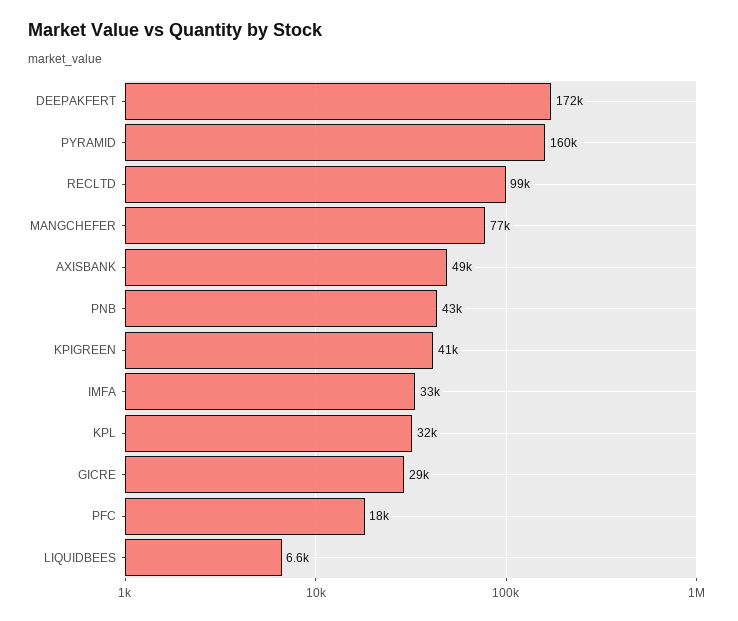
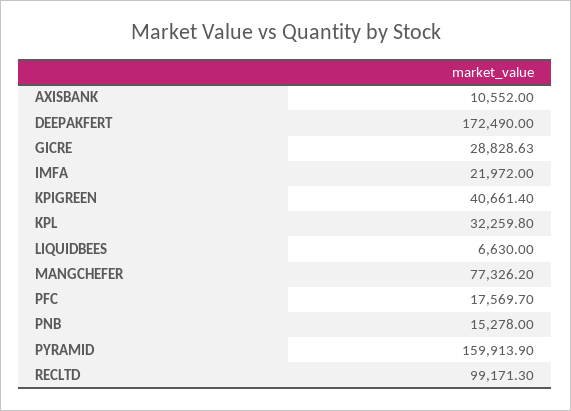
AXISBANK: 49000 -> 10552
PNB: 43000 -> 15278
IMFA: 33000 -> 21972

